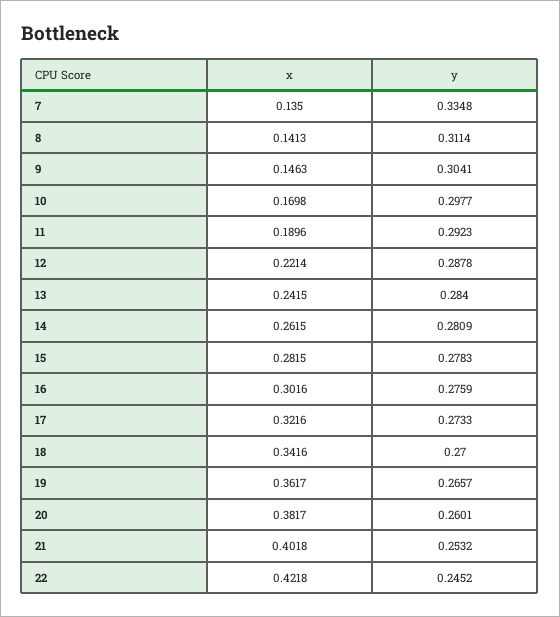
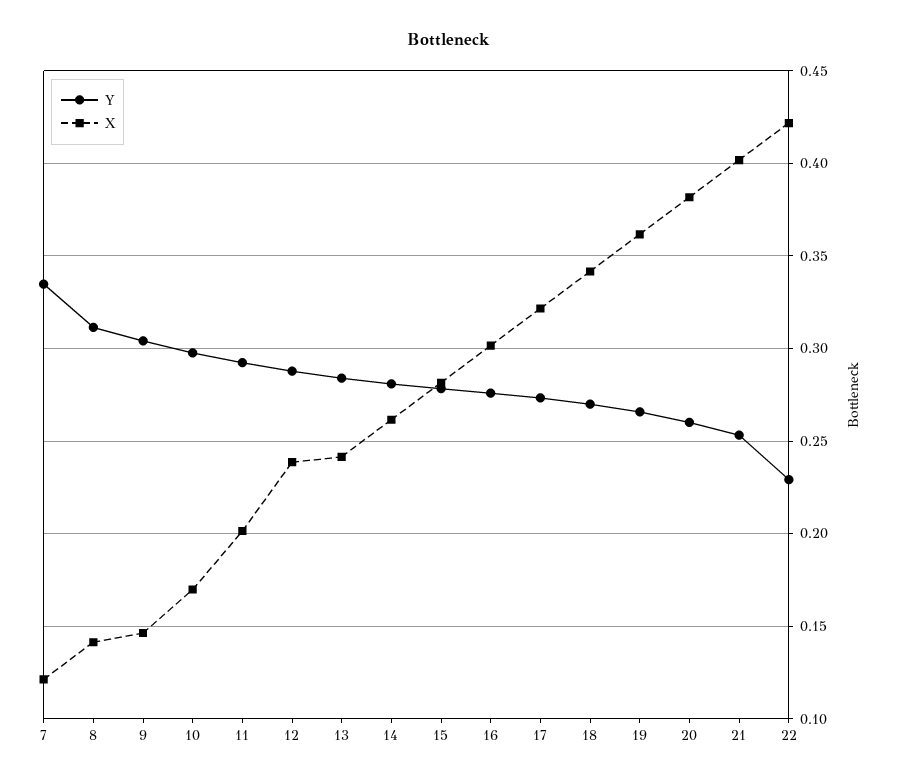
x, 7: 0.135 -> 0.12
x, 11: 0.1896 -> 0.2
x, 12: 0.2214 -> 0.24
y, 22: 0.2452 -> 0.23

